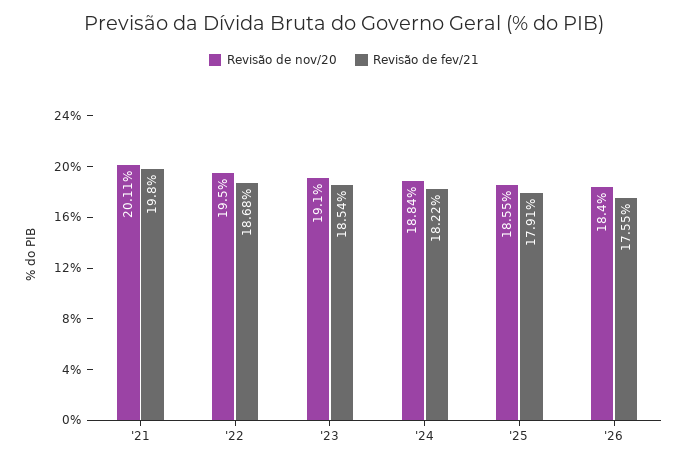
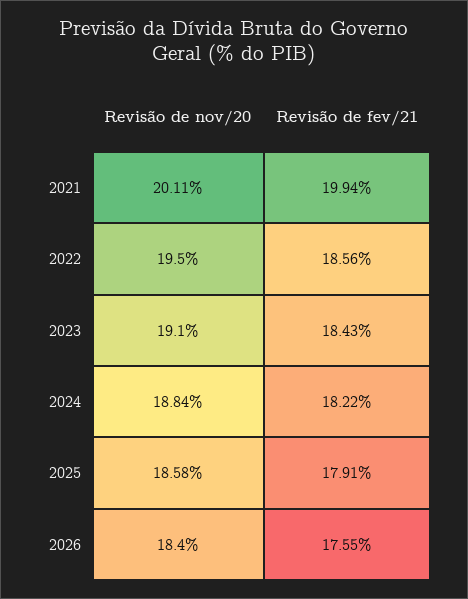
Revisão de fev/21, '21: 19.8 -> 19.94
Revisão de fev/21, '22: 18.68 -> 18.56
Revisão de fev/21, '23: 18.54 -> 18.43
Revisão de nov/20, '25: 18.55 -> 18.58

